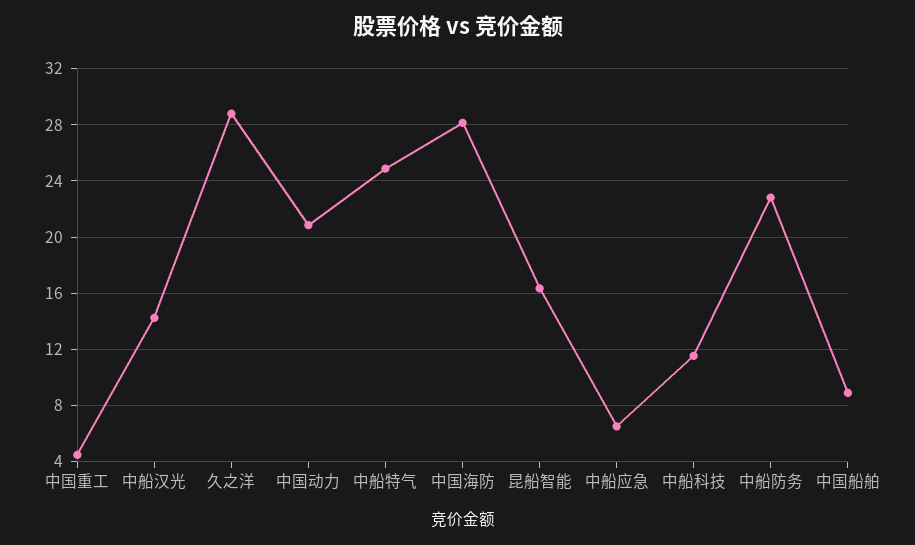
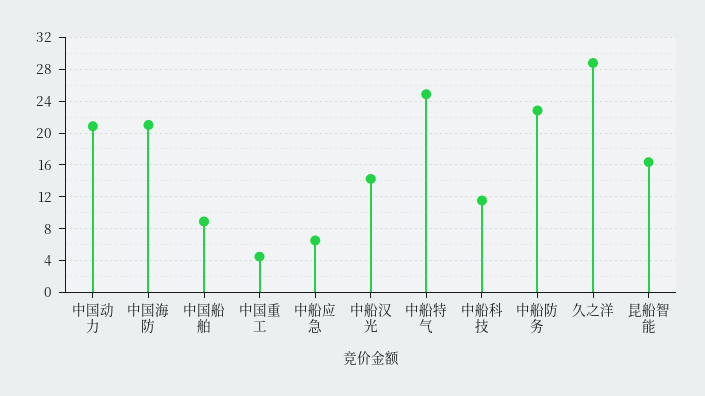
中国海防: 28 -> 21

